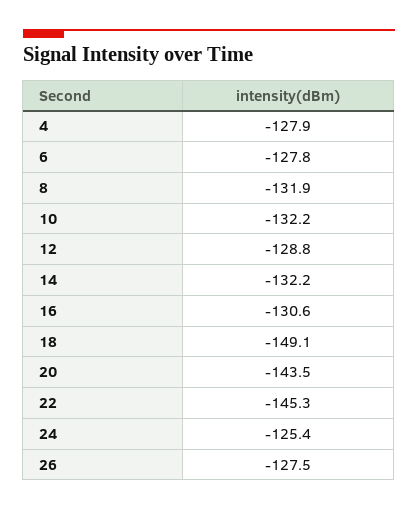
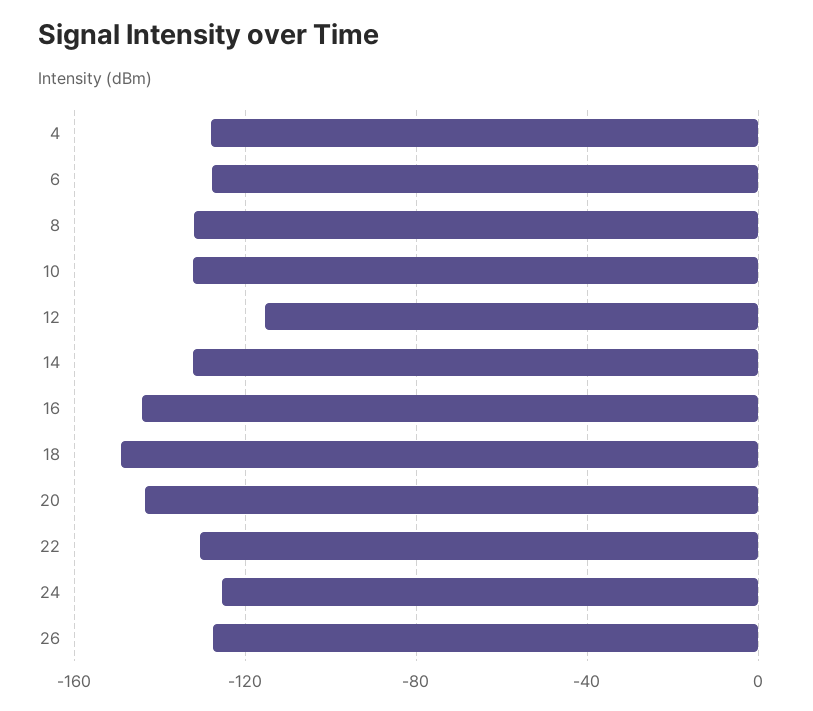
12: -128.8 -> -115
16: -130.6 -> -145
22: -145.3 -> -130

